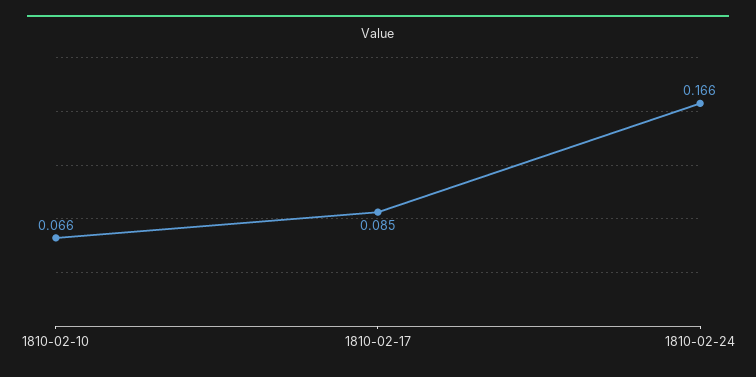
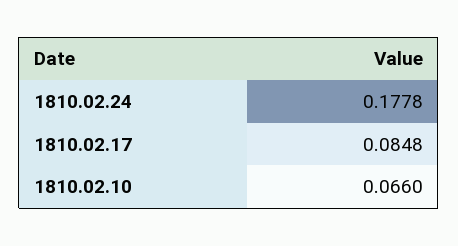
1810-02-24: 0.166 -> 0.1778

